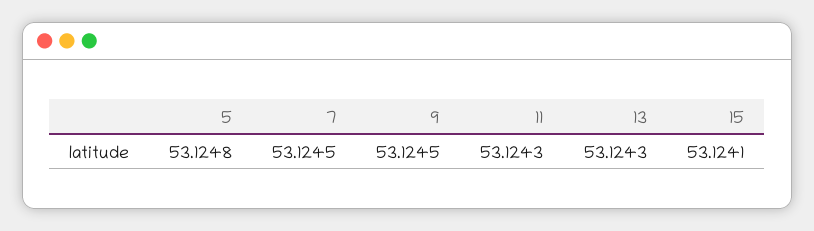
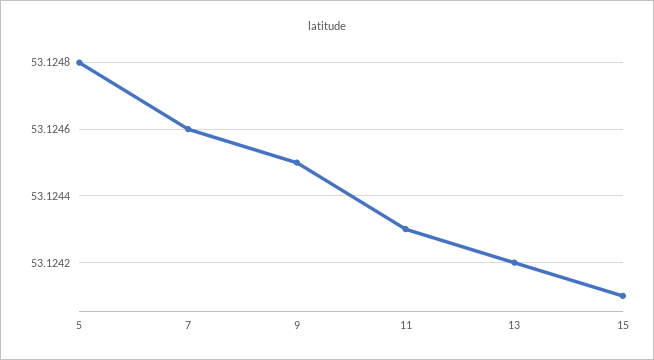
7: 53.1245 -> 53.1246
13: 53.1243 -> 53.1242

